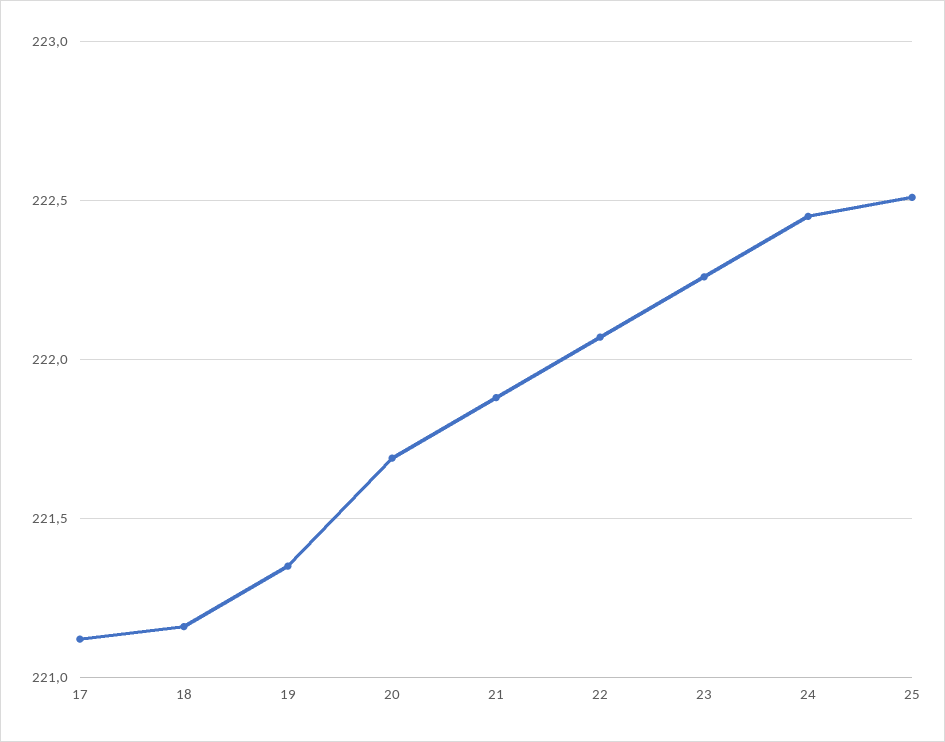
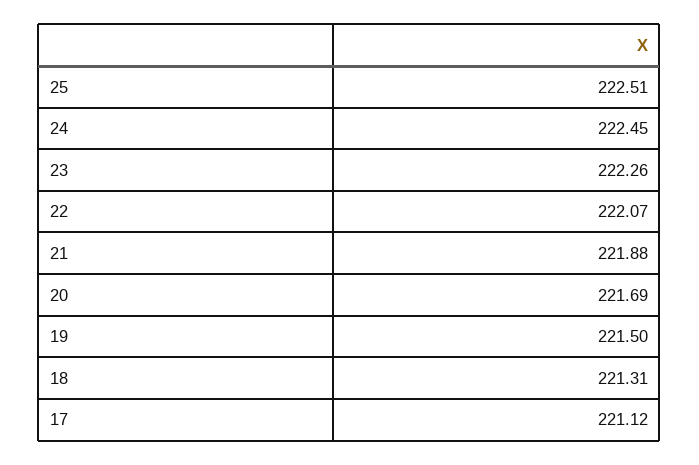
18: 221.15 -> 221.31
19: 221.35 -> 221.5

